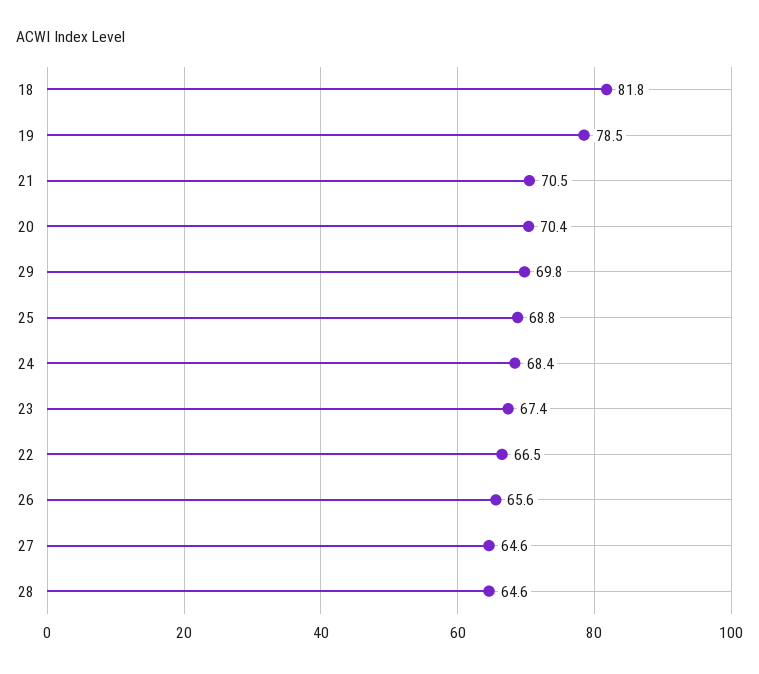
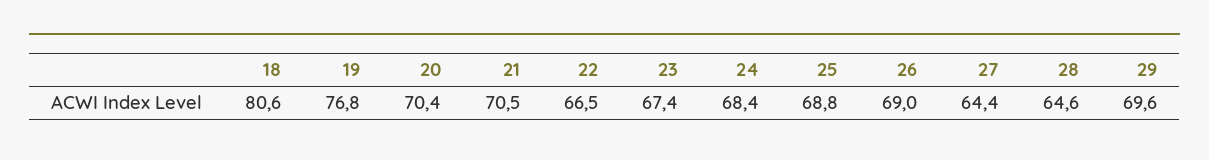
18: 81.8 -> 80.6
19: 78.5 -> 76.8
29: 69.8 -> 69.6
26: 65.6 -> 69
27: 64.6 -> 64.4

